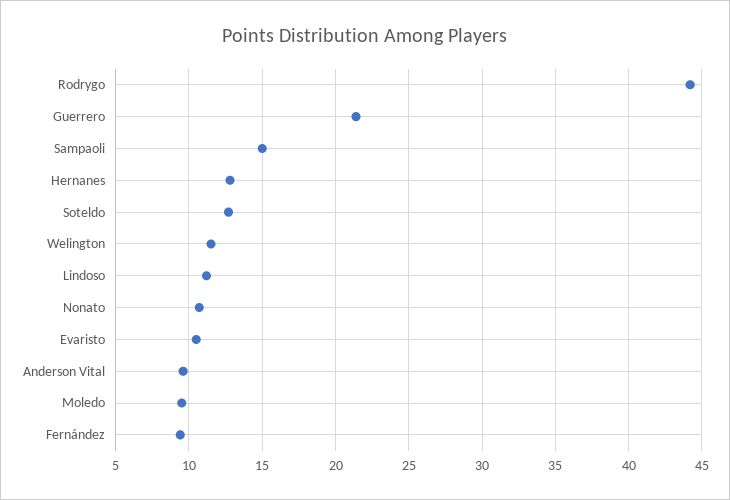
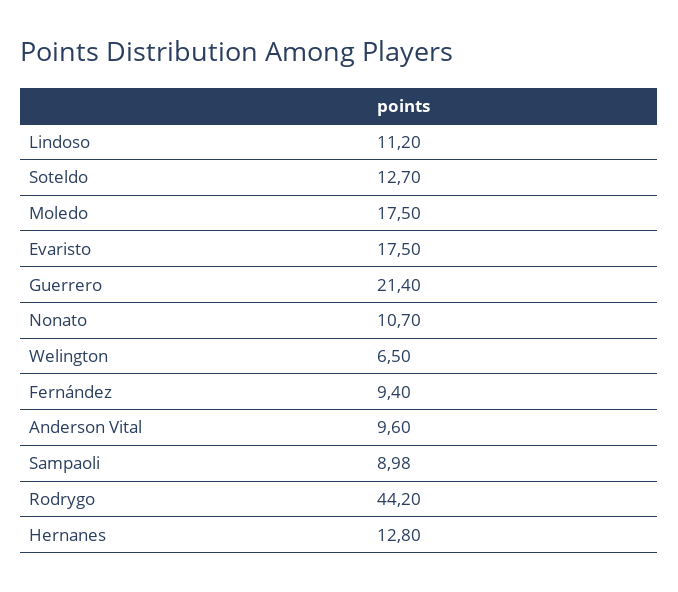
Sampaoli: 15 -> 8.98
Welington: 11.5 -> 6.5
Evaristo: 10.5 -> 17.5
Moledo: 9.5 -> 17.5

